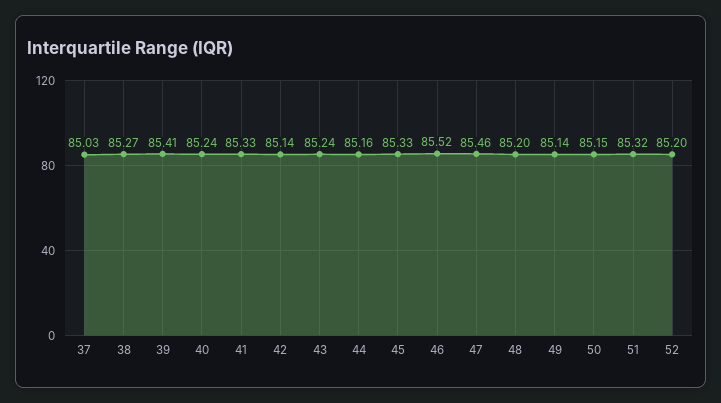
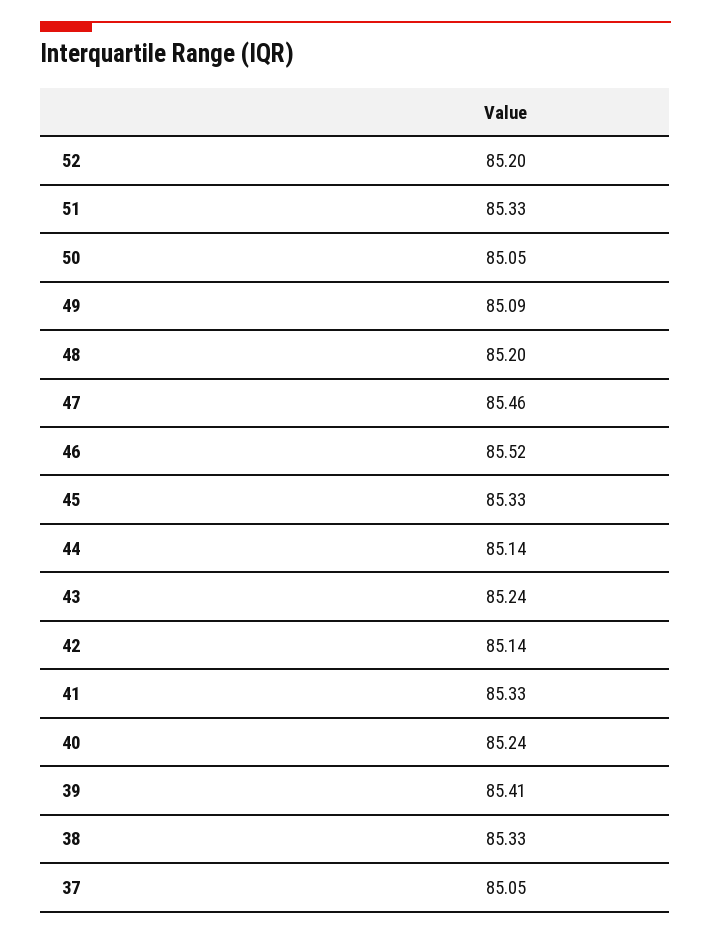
37: 85.03 -> 85.05
38: 85.27 -> 85.33
44: 85.16 -> 85.14
49: 85.14 -> 85.09
50: 85.15 -> 85.05
51: 85.32 -> 85.33

